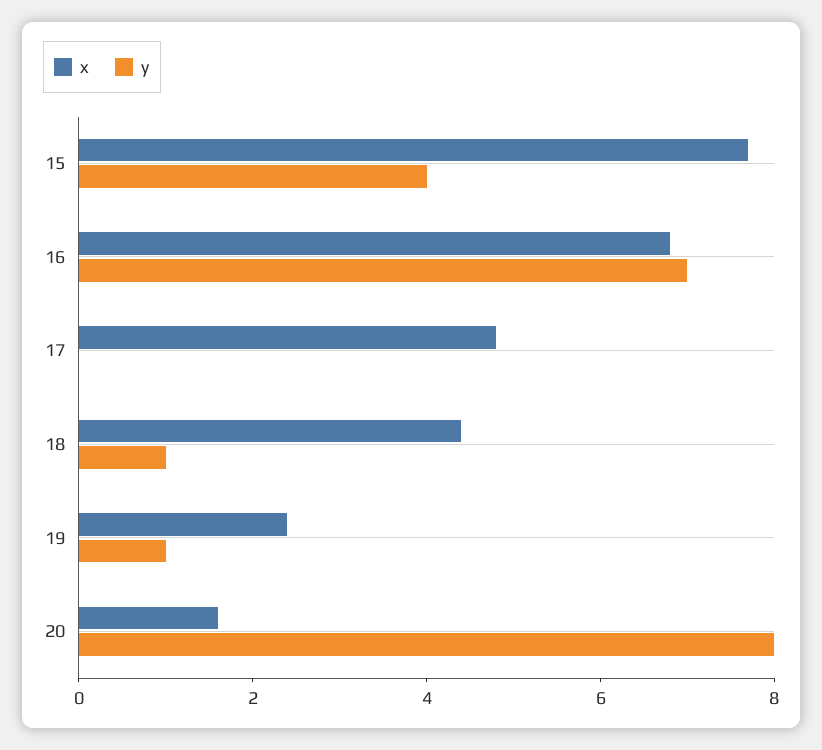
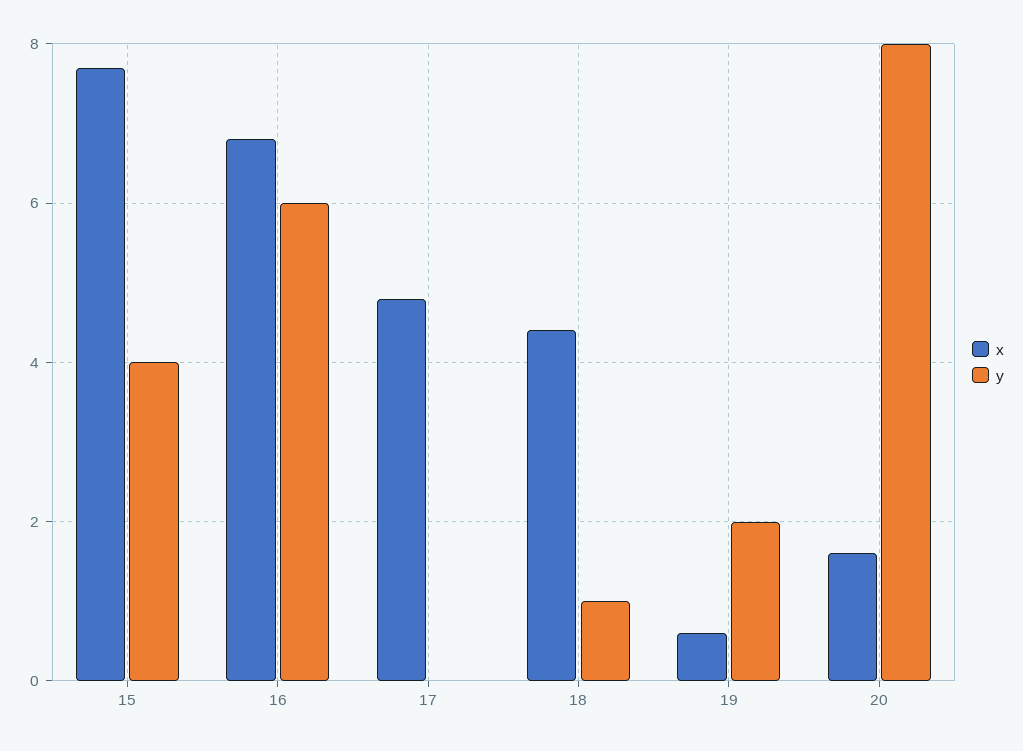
y, 16: 7 -> 6
x, 19: 2.5 -> 0.5
y, 19: 1 -> 2

